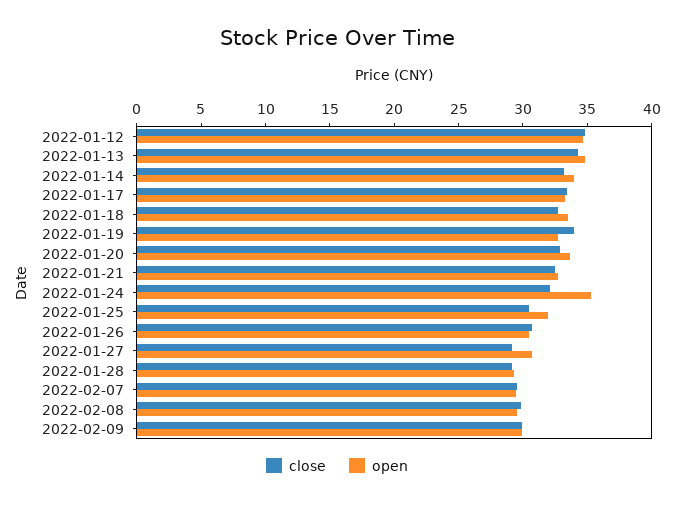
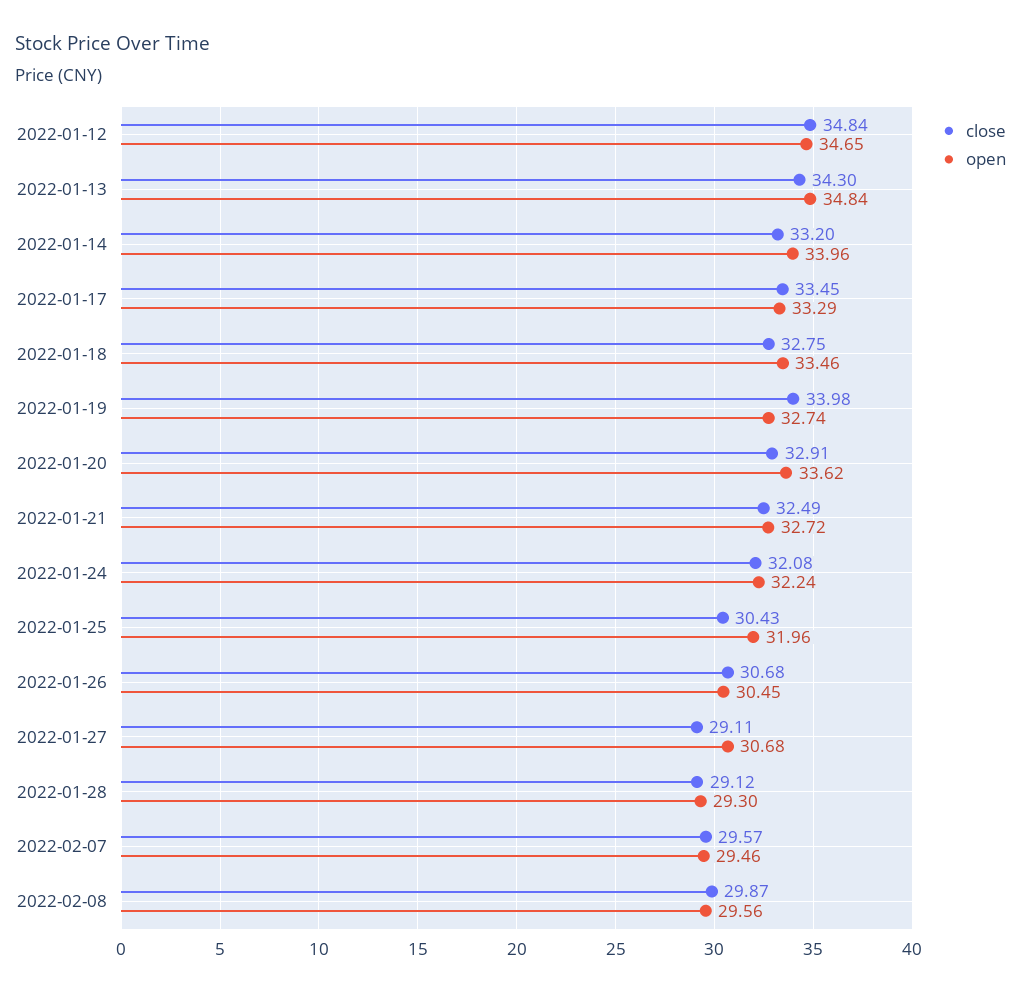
open, 2022-01-24: 35 -> 32.24
close, 2022-02-09: 30 -> none
open, 2022-02-09: 30 -> none

